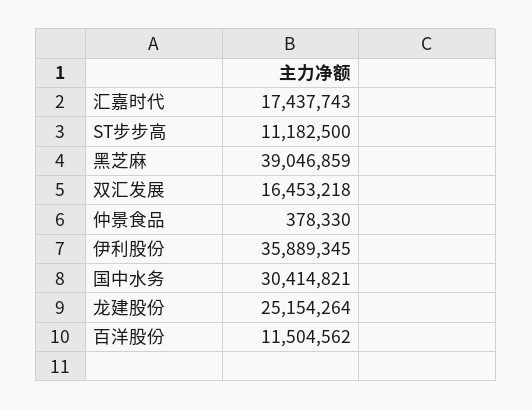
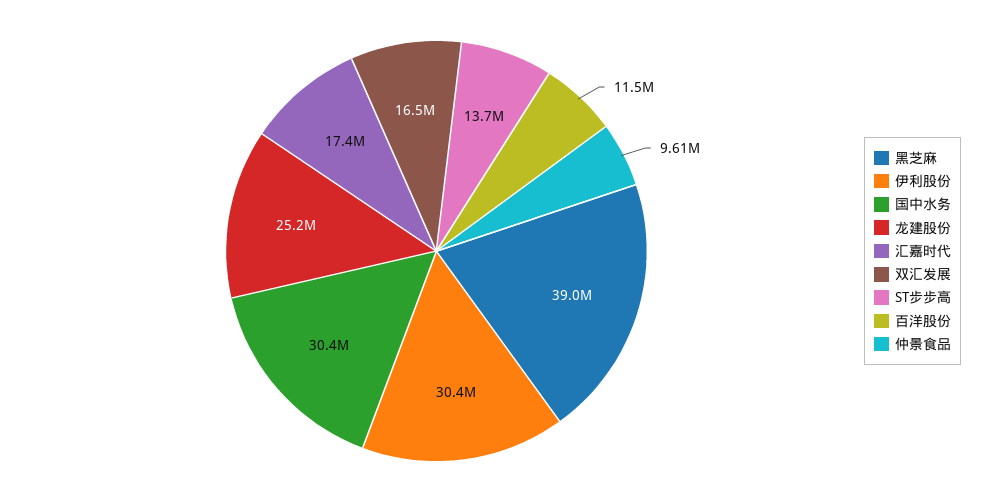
ST步步高: 11182500 -> 13700000
仲景食品: 378330 -> 9610000
伊利股份: 35889345 -> 30400000

